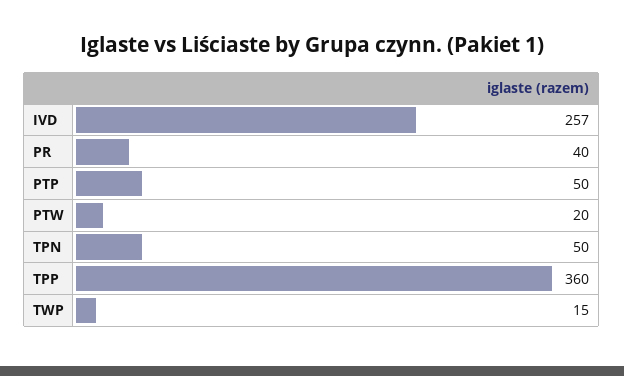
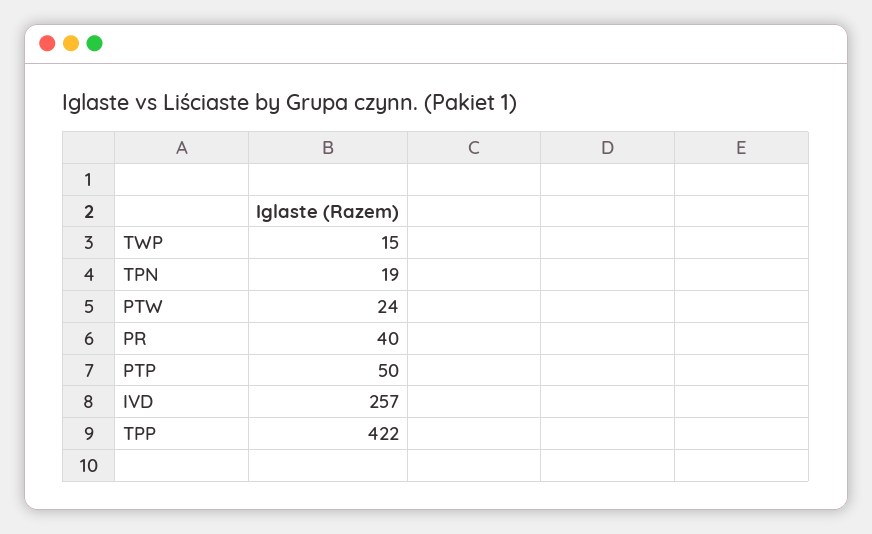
PTW: 20 -> 24
TPN: 50 -> 19
TPP: 360 -> 422

